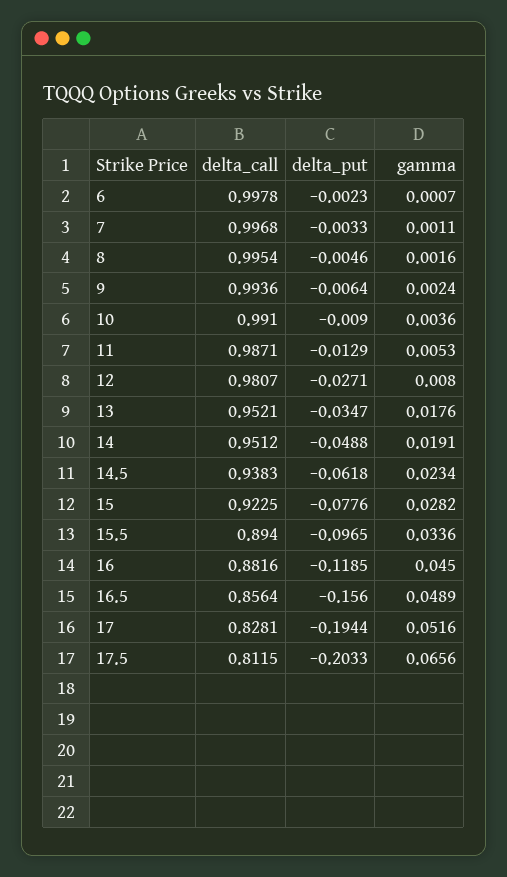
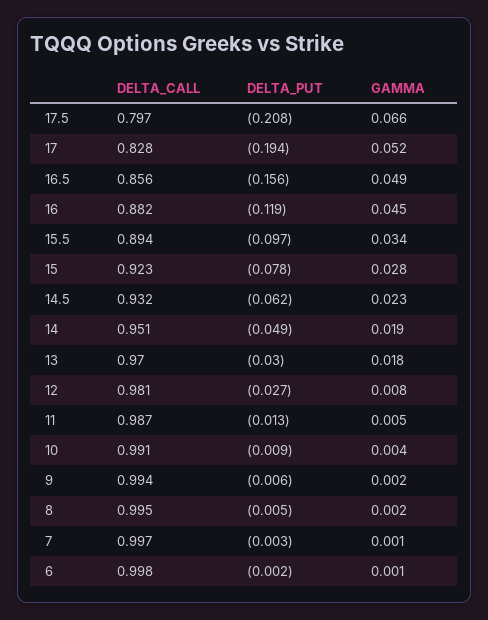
delta_call, 13: 0.9521 -> 0.97
delta_put, 13: -0.0347 -> -0.03
delta_call, 14.5: 0.9383 -> 0.932
delta_call, 17.5: 0.8115 -> 0.797
delta_put, 17.5: -0.2033 -> -0.208

